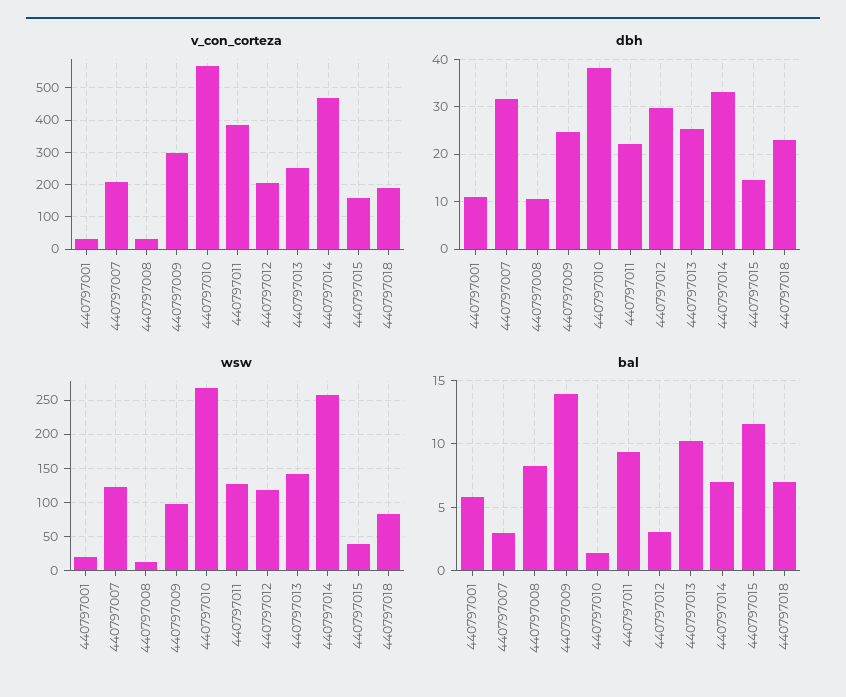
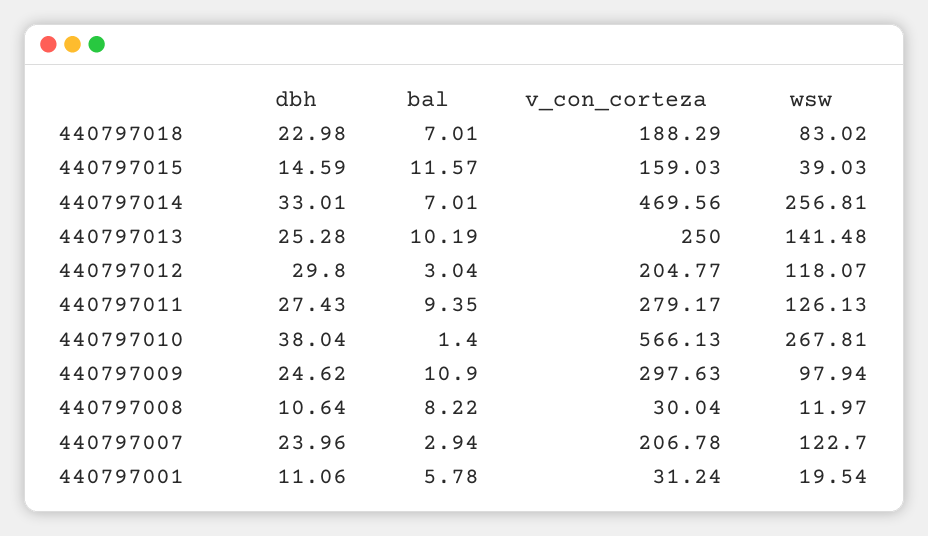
v_con_corteza, 440797011: 380 -> 279.17
dbh, 440797007: 32 -> 23.96
dbh, 440797011: 22 -> 27.43
bal, 440797009: 14 -> 10.9

